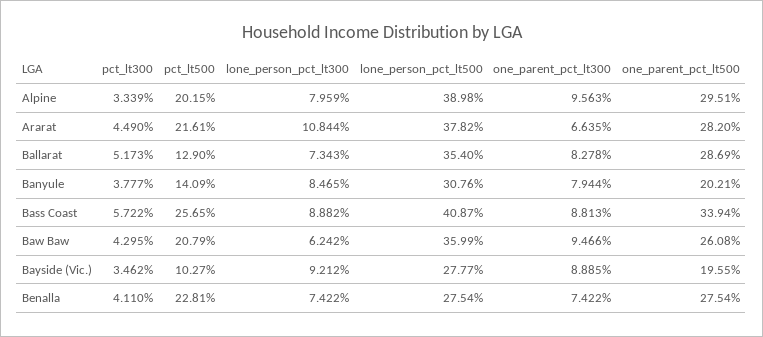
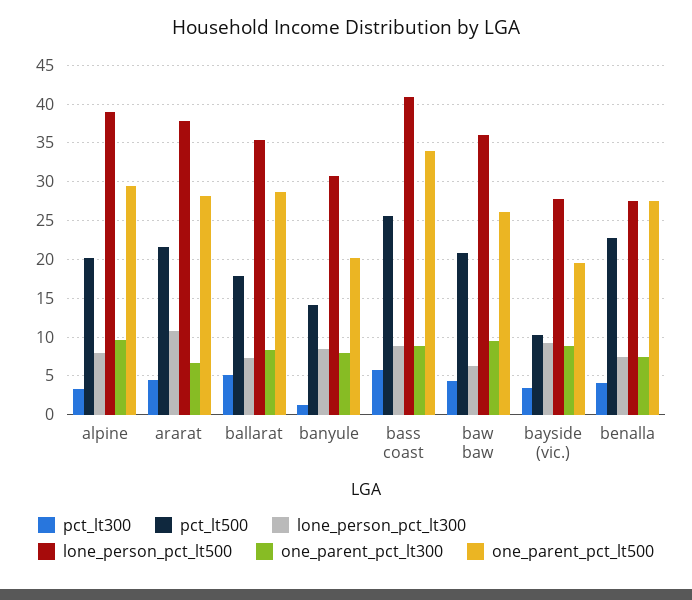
pct_lt500, Ballarat: 12.9 -> 18
pct_lt300, Banyule: 3.777 -> 1

